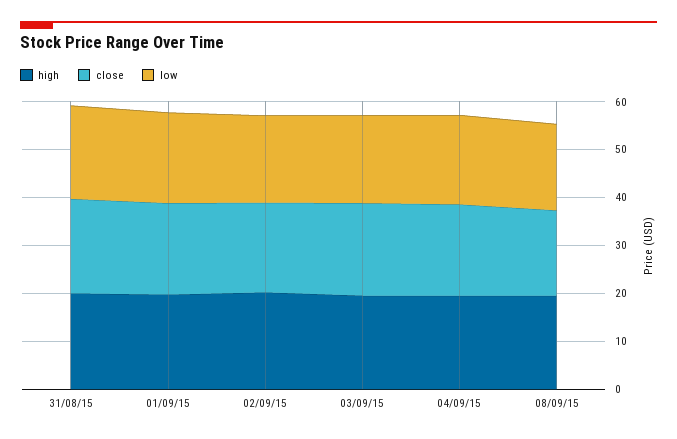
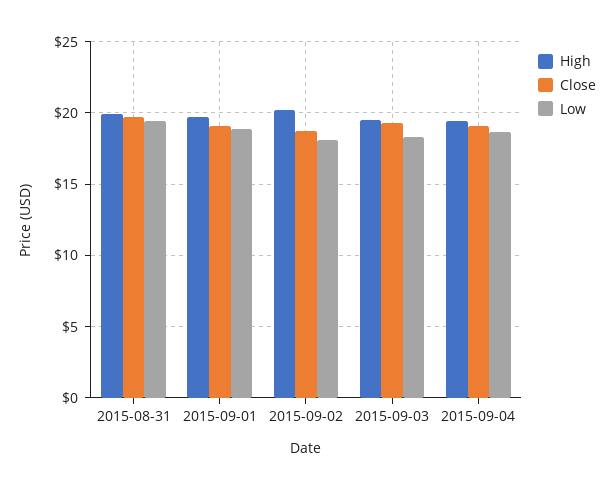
high, 08/09/15: 20 -> none
close, 08/09/15: 18 -> none
low, 08/09/15: 18 -> none

